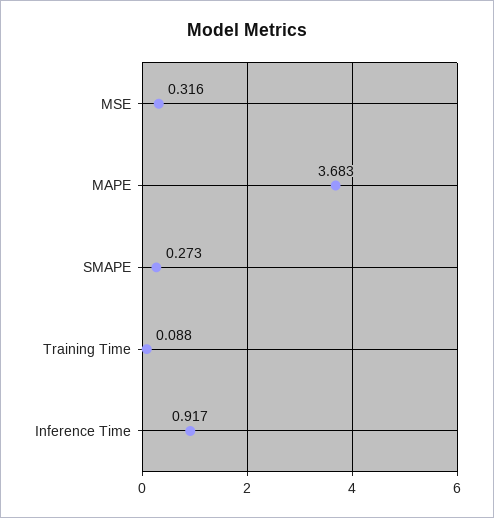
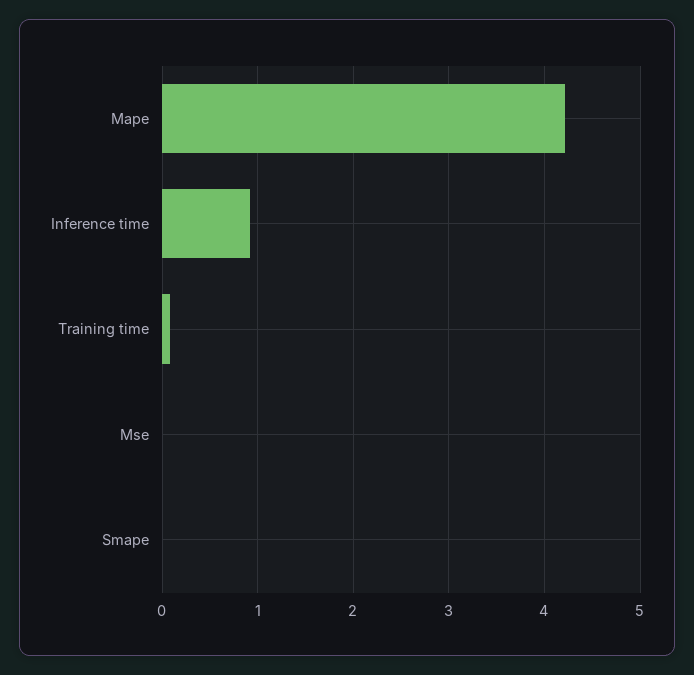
MSE: 0.316 -> 0
MAPE: 3.683 -> 4.2
SMAPE: 0.273 -> 0

